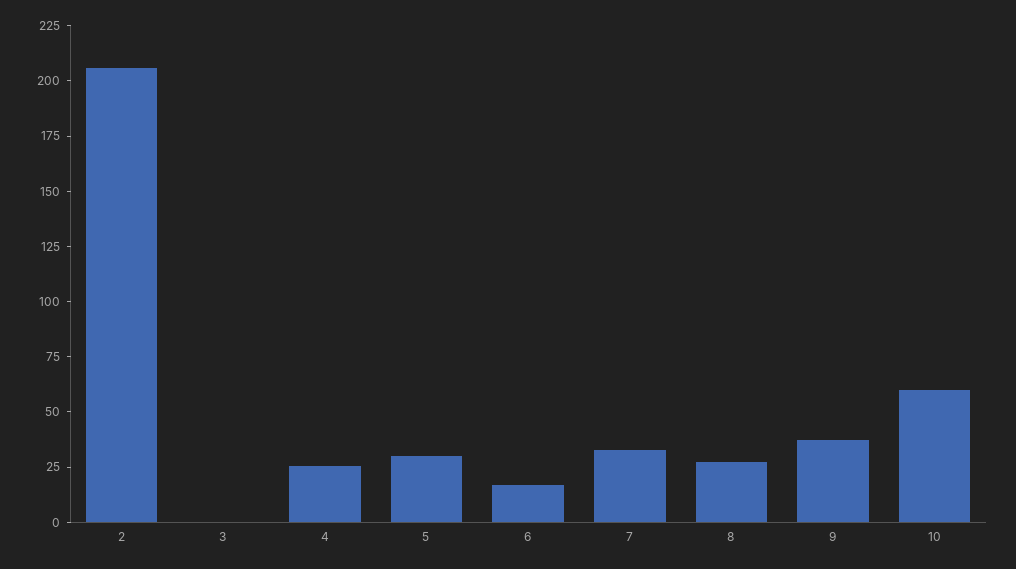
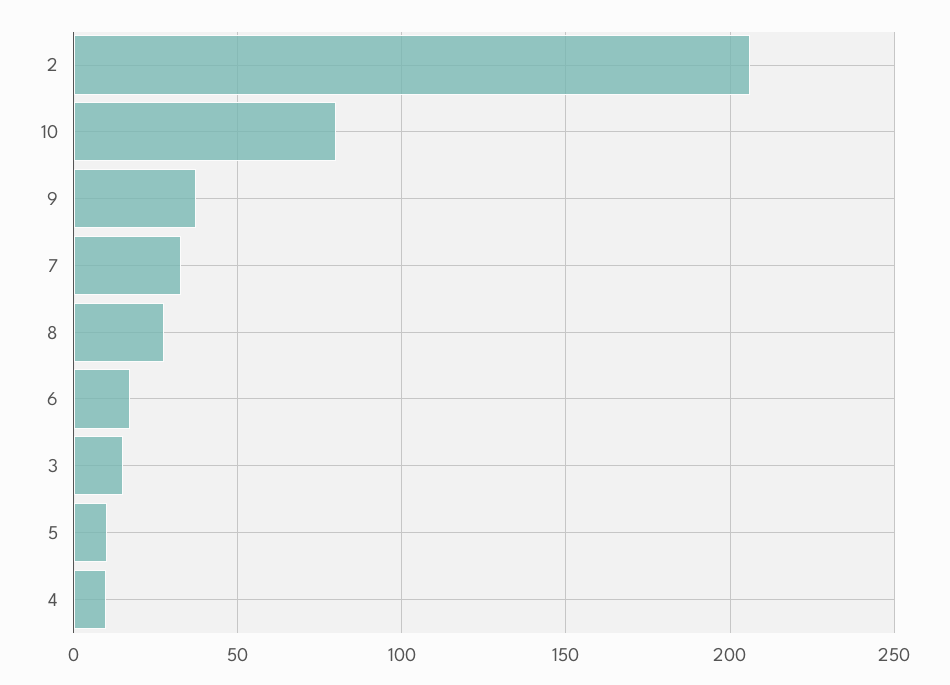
3: 0 -> 15
4: 25 -> 10
5: 30 -> 10
10: 60 -> 80

